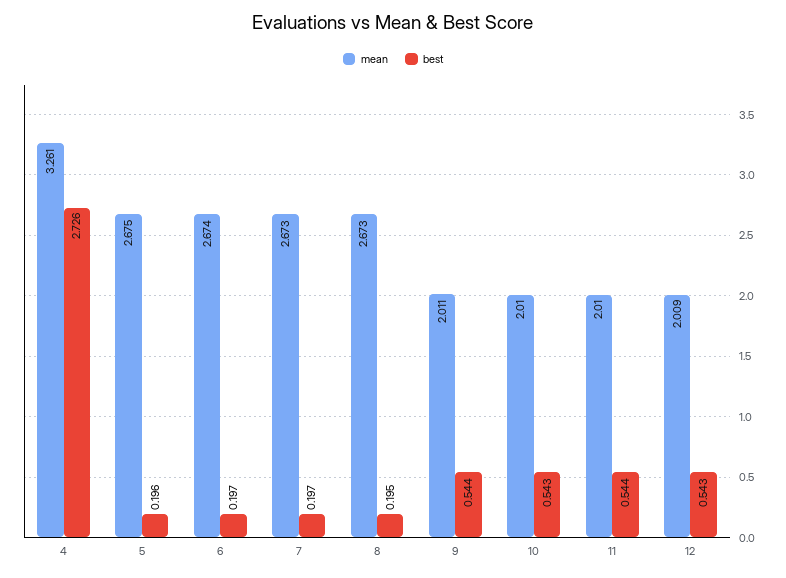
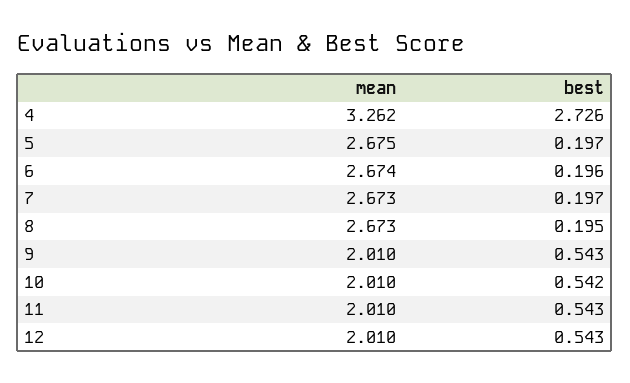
mean, 4: 3.261 -> 3.262
best, 5: 0.196 -> 0.197
best, 6: 0.197 -> 0.196
mean, 9: 2.011 -> 2.01
best, 9: 0.544 -> 0.543
best, 10: 0.543 -> 0.542
best, 11: 0.544 -> 0.543
mean, 12: 2.009 -> 2.01

